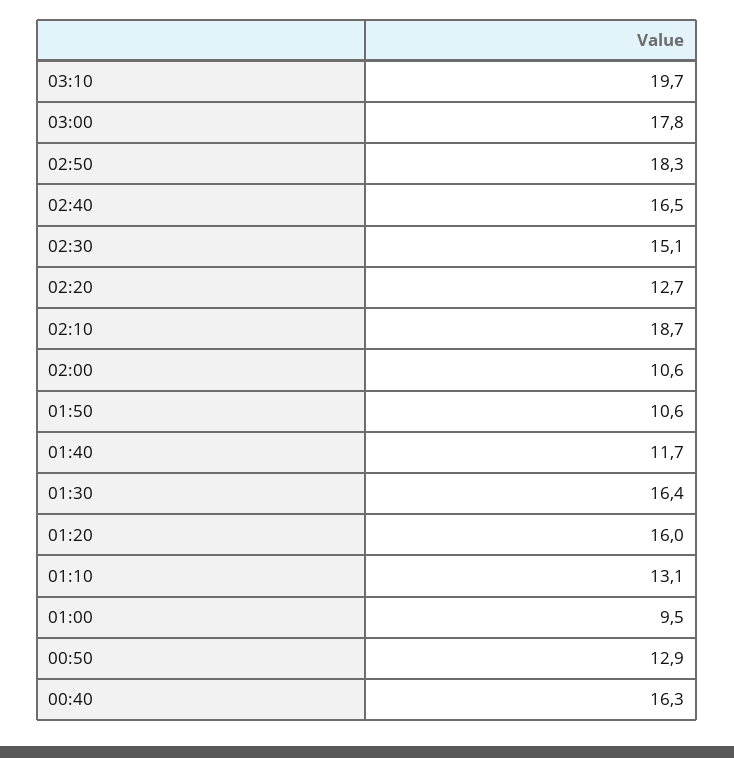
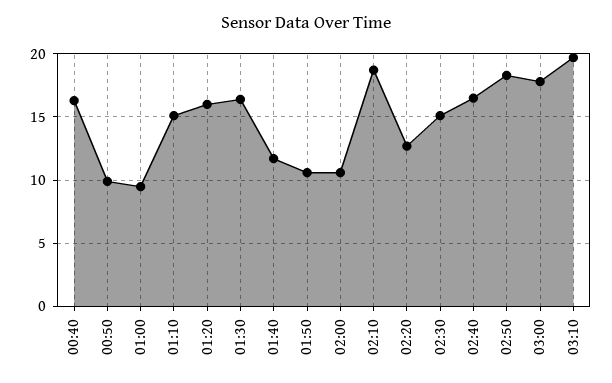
01:10: 13.1 -> 15
00:50: 12.9 -> 10

